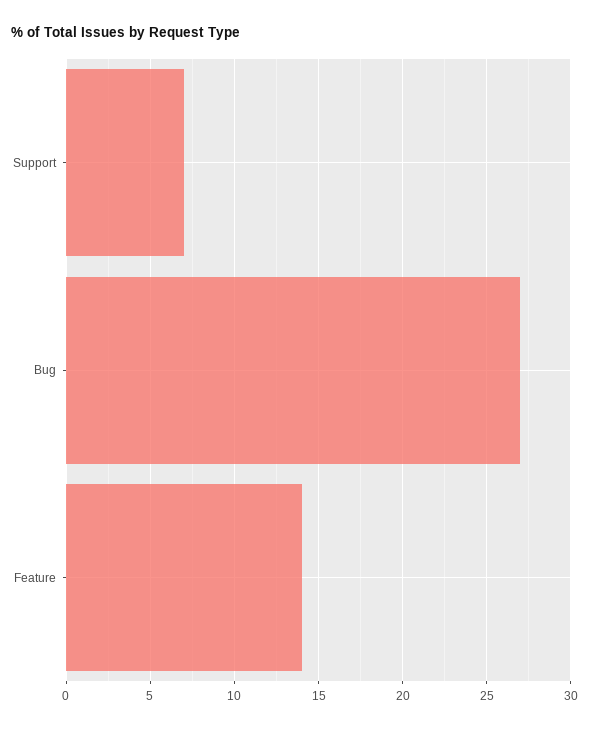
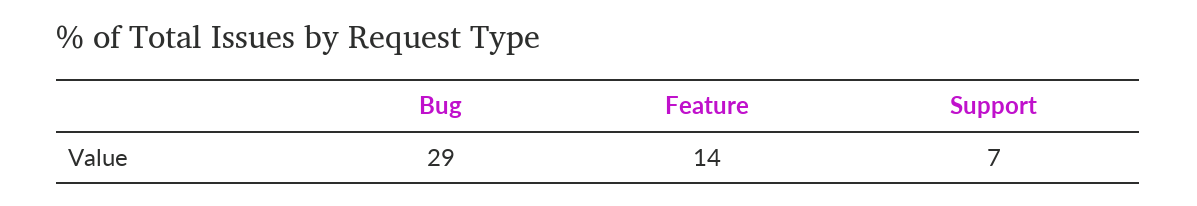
Bug: 27 -> 29

